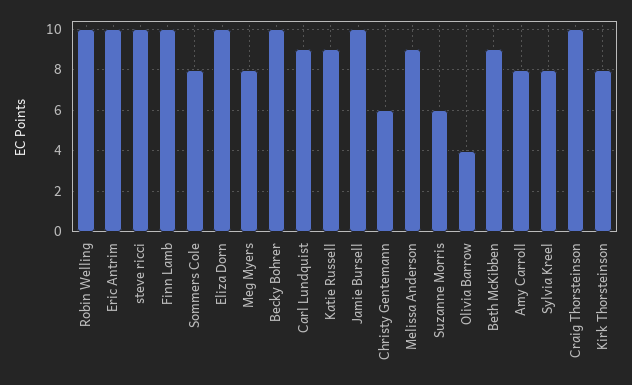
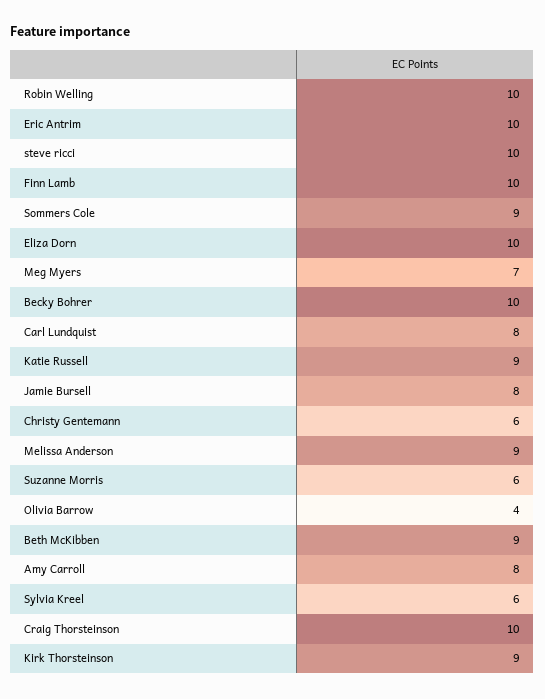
Sommers Cole: 8 -> 9
Meg Myers: 8 -> 7
Carl Lundquist: 9 -> 8
Jamie Bursell: 10 -> 8
Sylvia Kreel: 8 -> 6
Kirk Thorsteinson: 8 -> 9

